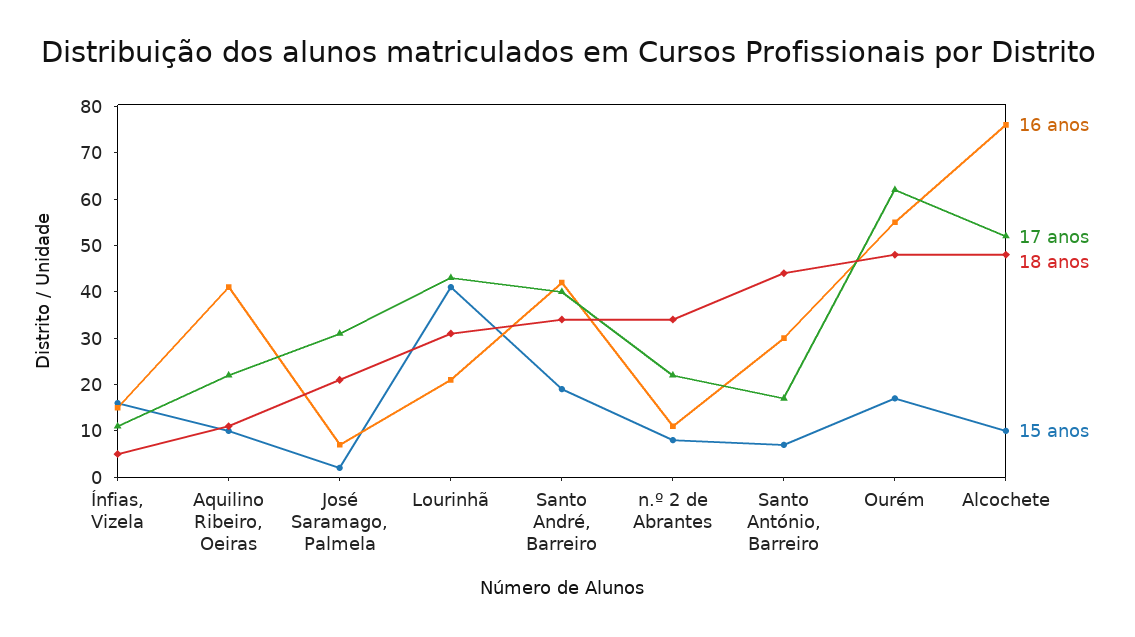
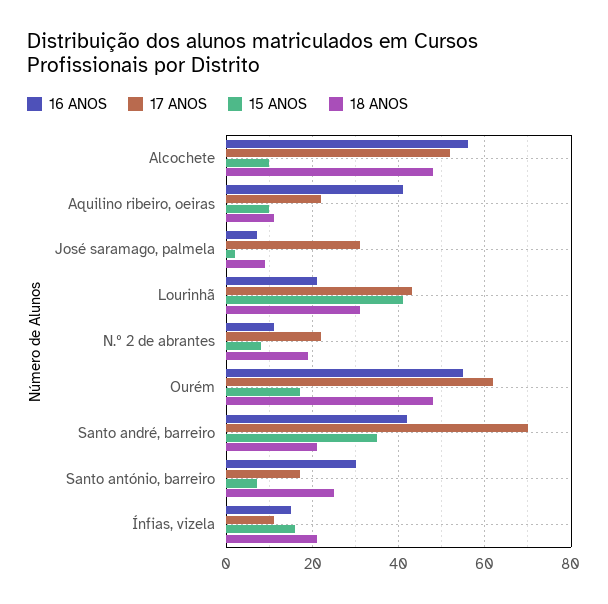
18 anos, Ínfias, Vizela: 5 -> 20
18 anos, José Saramago, Palmela: 20 -> 10
17 anos, Santo André, Barreiro: 40 -> 70
18 anos, Santo André, Barreiro: 35 -> 20
15 anos, Santo André, Barreiro: 20 -> 35
18 anos, n.º 2 de Abrantes: 35 -> 20
18 anos, Santo António, Barreiro: 45 -> 25
16 anos, Alcochete: 75 -> 55

